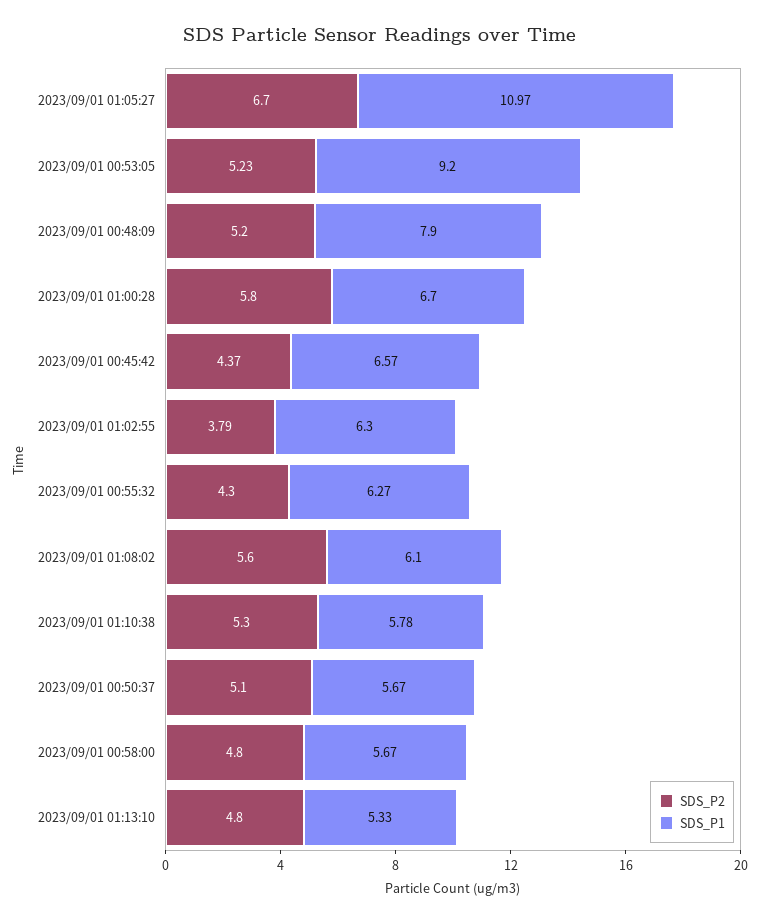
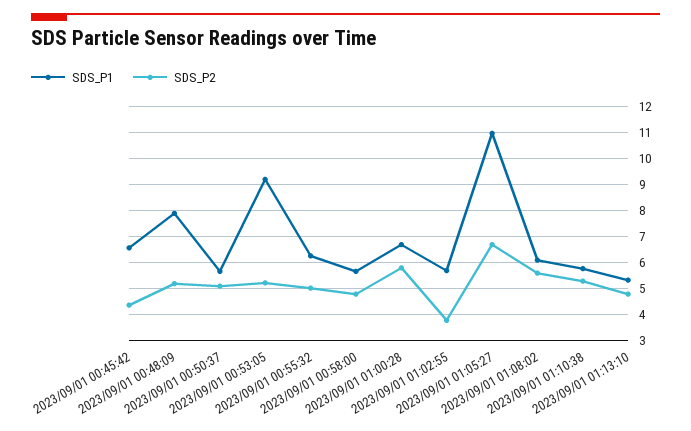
SDS_P1, 2023/09/01 01:02:55: 6.3 -> 5.75
SDS_P2, 2023/09/01 00:55:32: 4.3 -> 5

